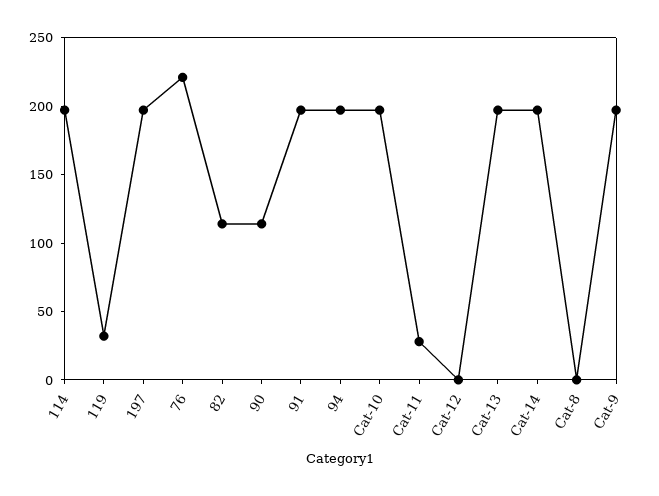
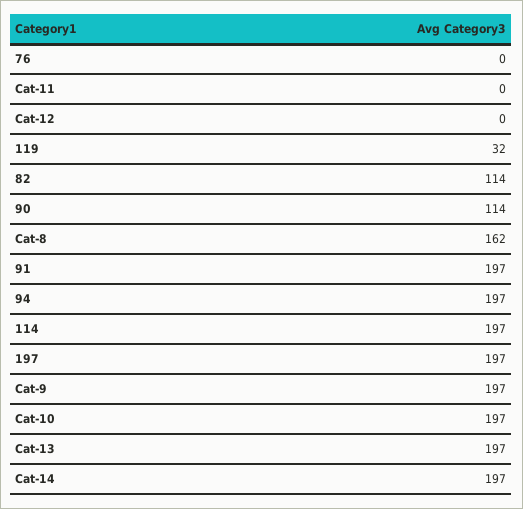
76: 220 -> 0
Cat-11: 30 -> 0
Cat-8: 0 -> 162

